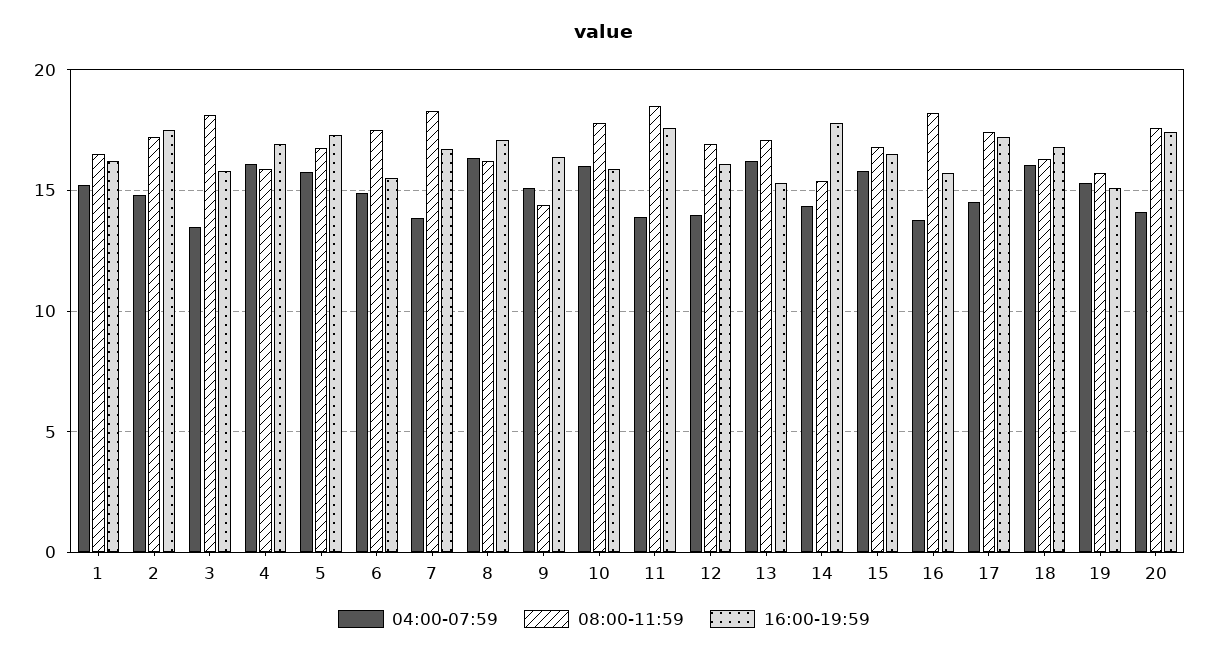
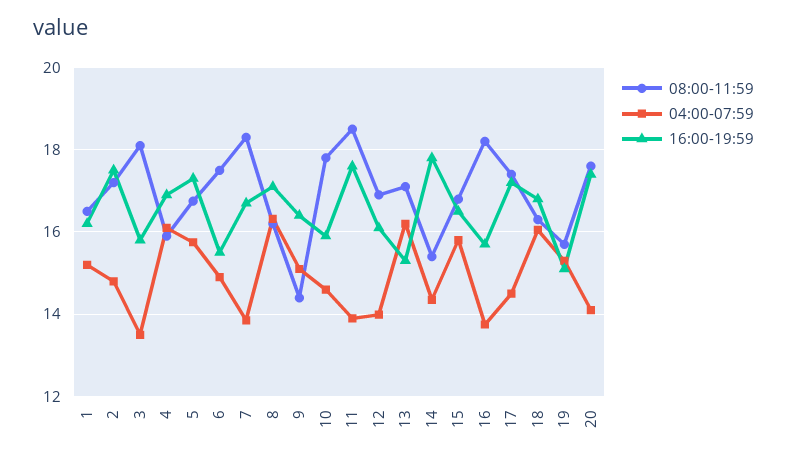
04:00-07:59, 10: 16 -> 14.6

